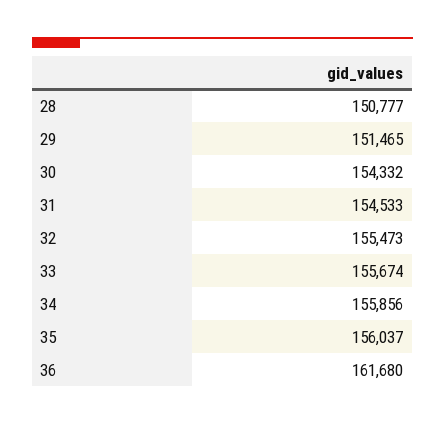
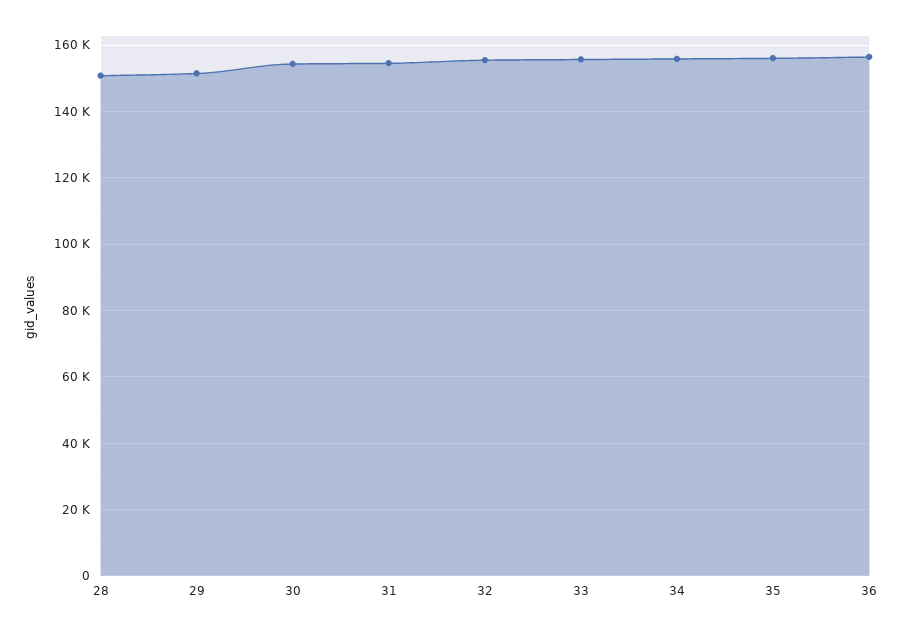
36: 161680 -> 156000

